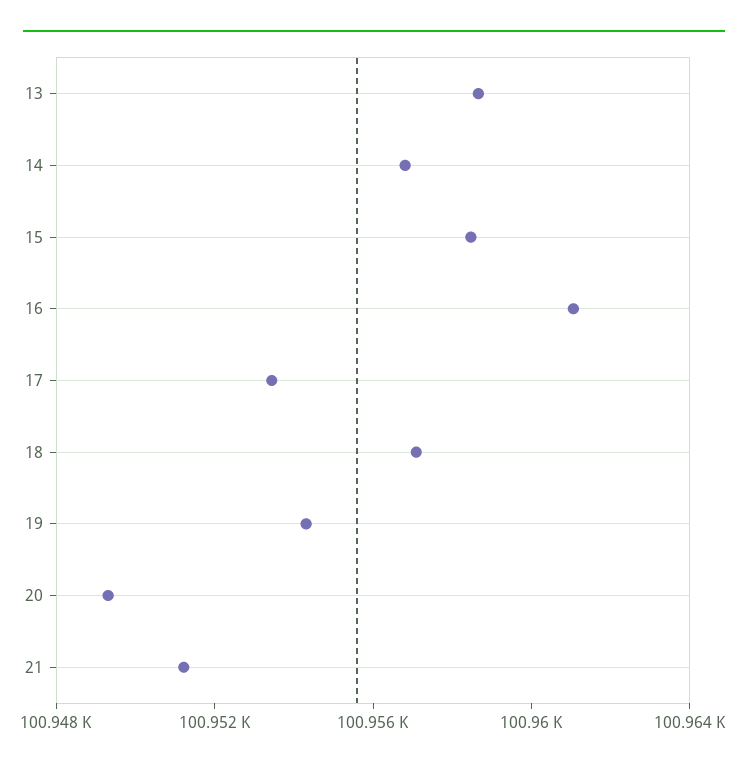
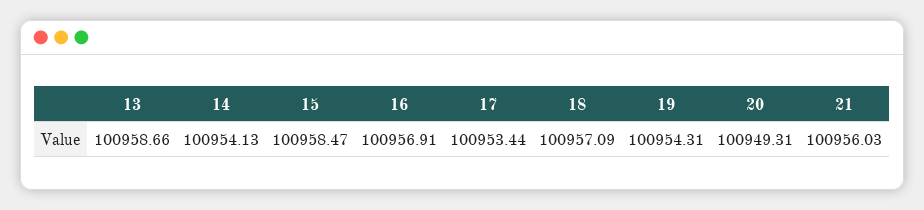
14: 100957 -> 100954.13
16: 100961 -> 100956.91
21: 100951 -> 100956.03

